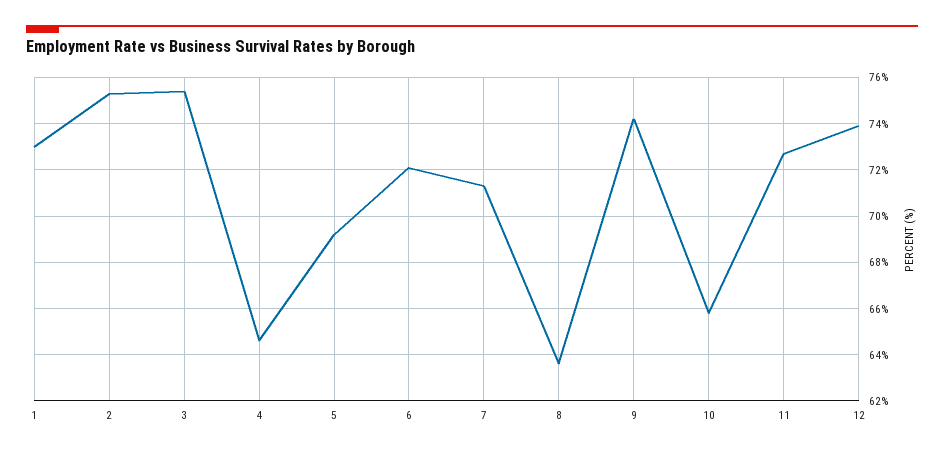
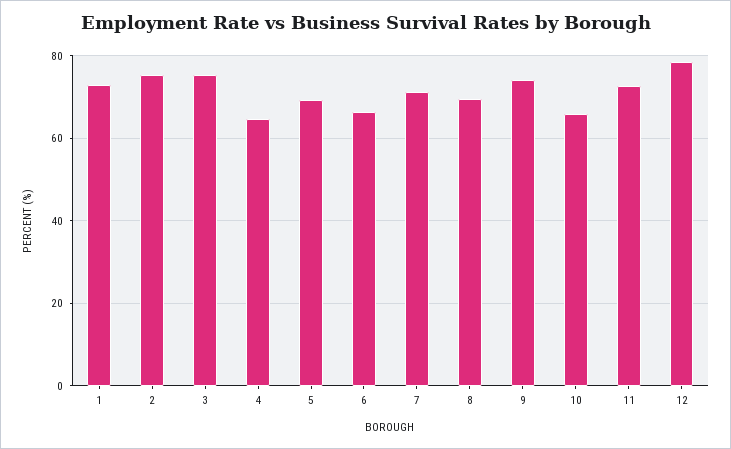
6: 72 -> 66
8: 63.5 -> 70
12: 74 -> 78

